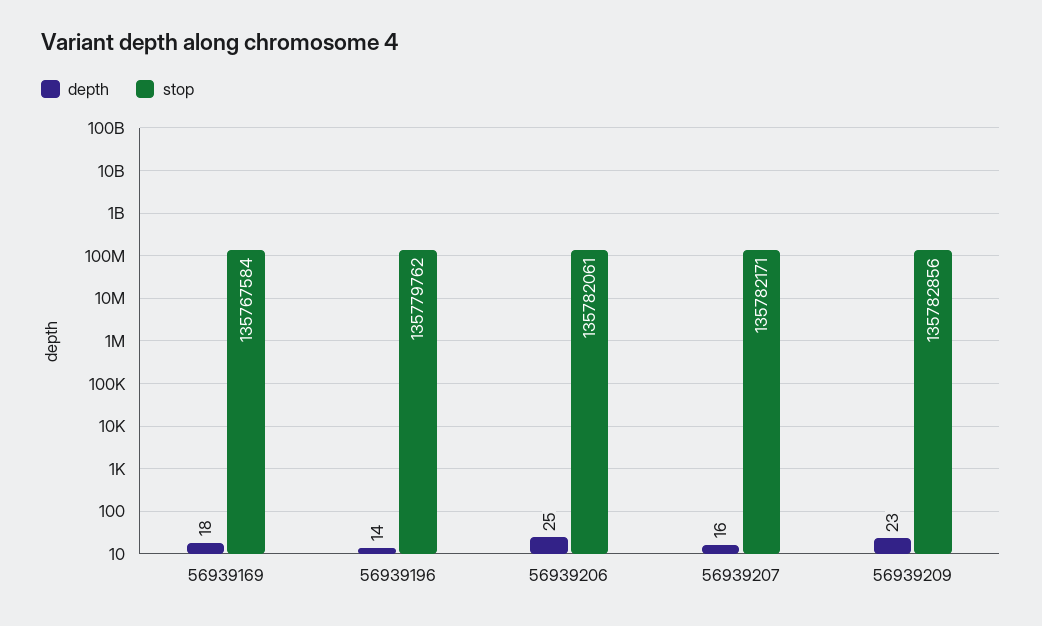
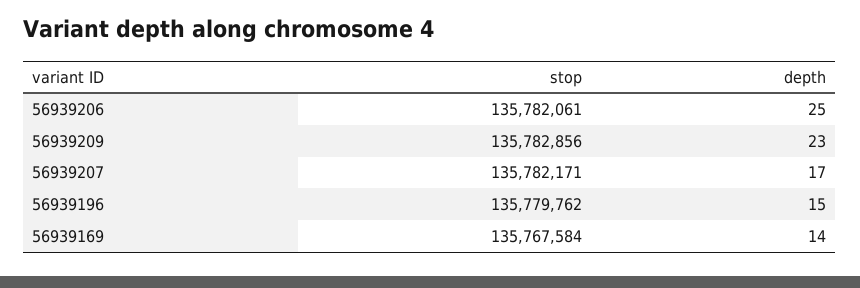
depth, 56939169: 18 -> 14
depth, 56939196: 14 -> 15
depth, 56939207: 16 -> 17

